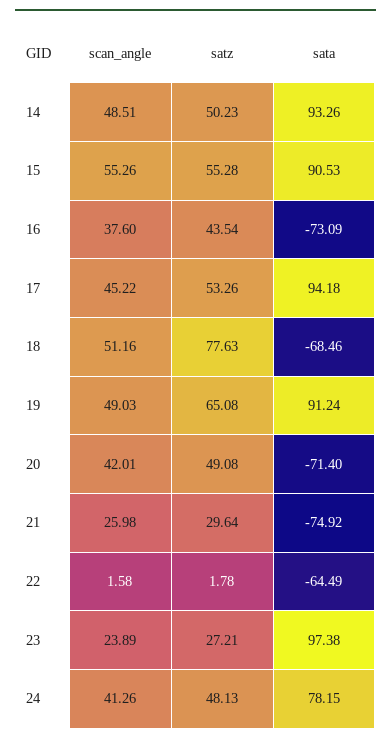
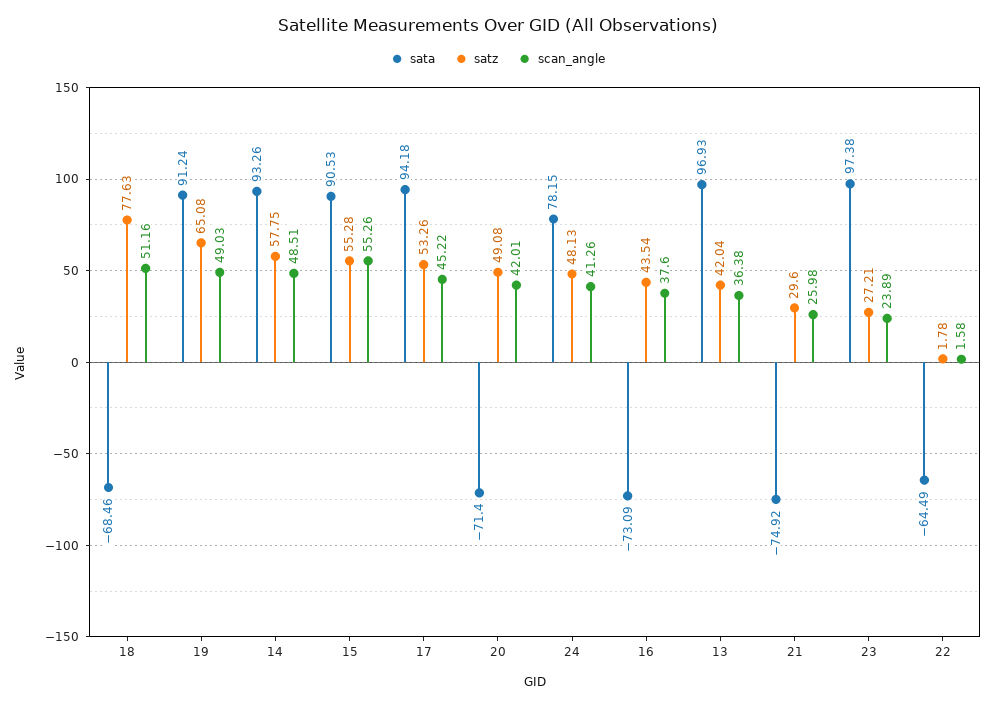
satz, 14: 50.23 -> 57.75
satz, 21: 29.64 -> 29.6
sata, 13: none -> 96.93
satz, 13: none -> 42.04
scan_angle, 13: none -> 36.38

